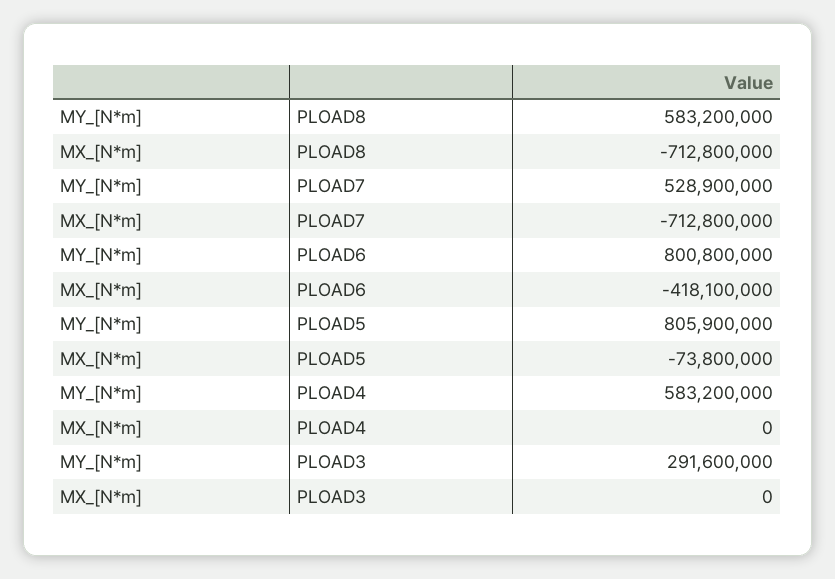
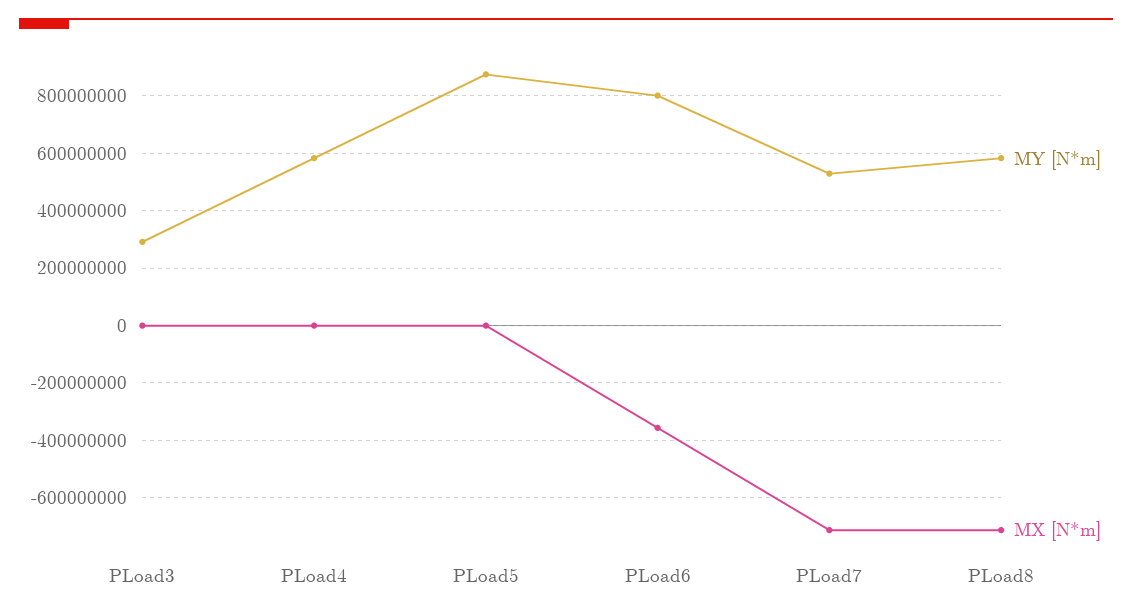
MX_[N*m], PLOAD6: -418100000 -> -350000000
MY_[N*m], PLOAD5: 805900000 -> 875000000
MX_[N*m], PLOAD5: -73800000 -> 0

